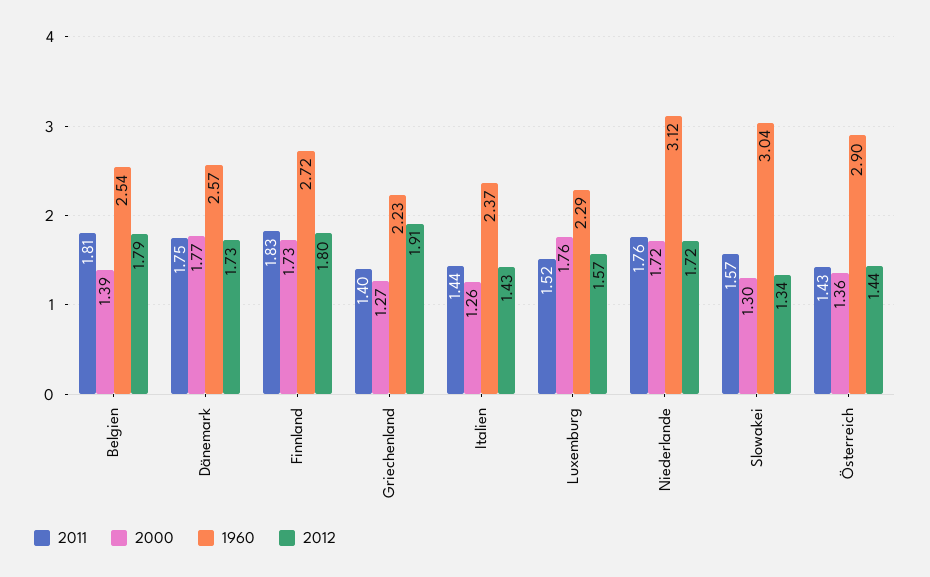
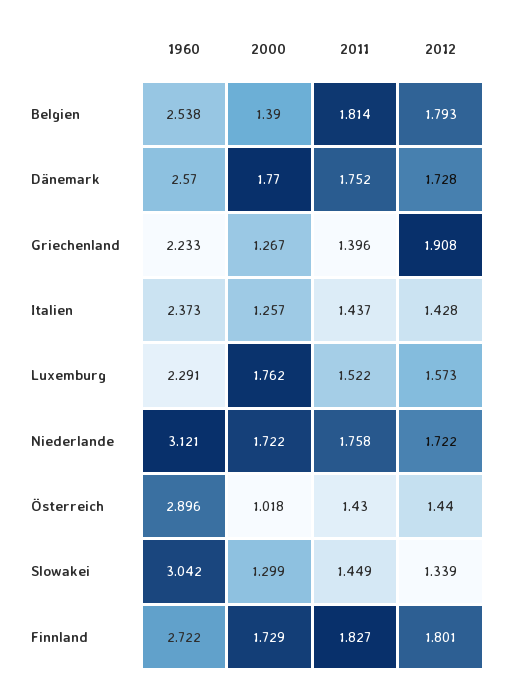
2011, Slowakei: 1.57 -> 1.449
2000, Österreich: 1.36 -> 1.018

